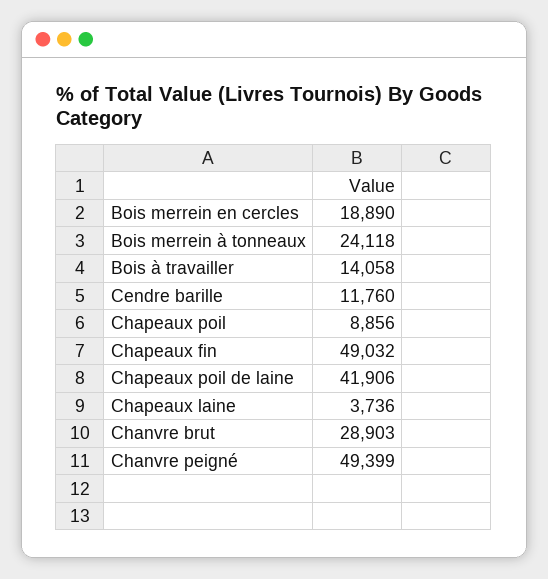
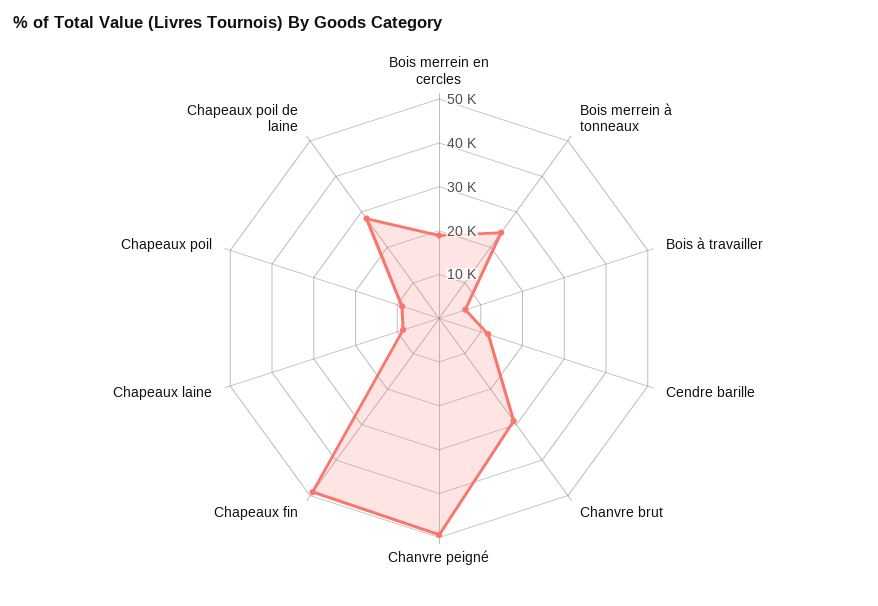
Bois à travailler: 14058 -> 6000
Chapeaux poil de laine: 41906 -> 28000
Chapeaux laine: 3736 -> 8000

